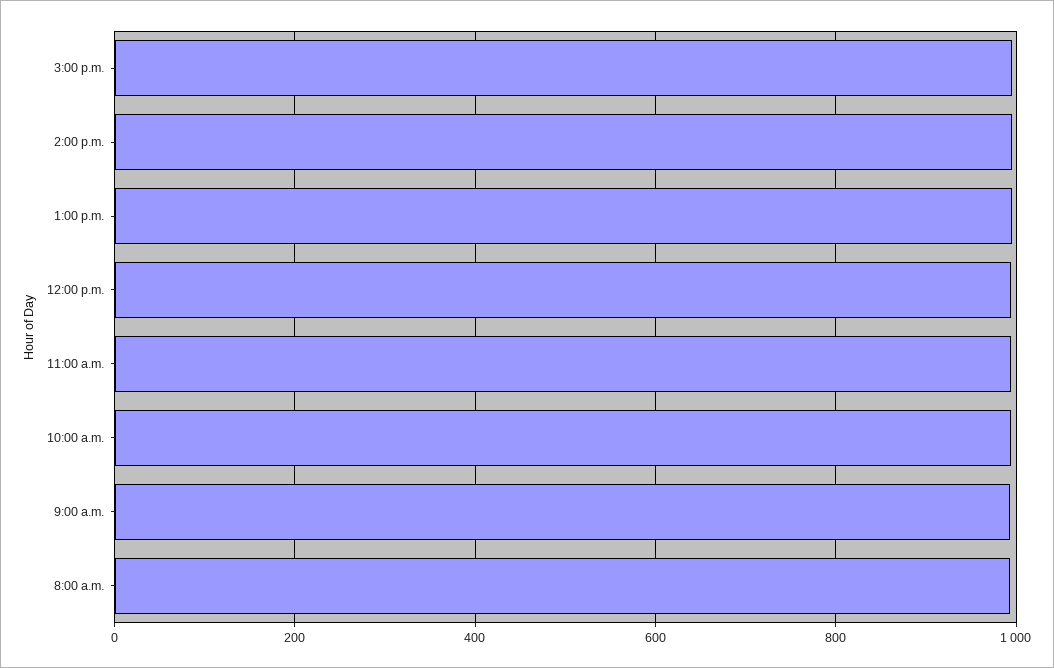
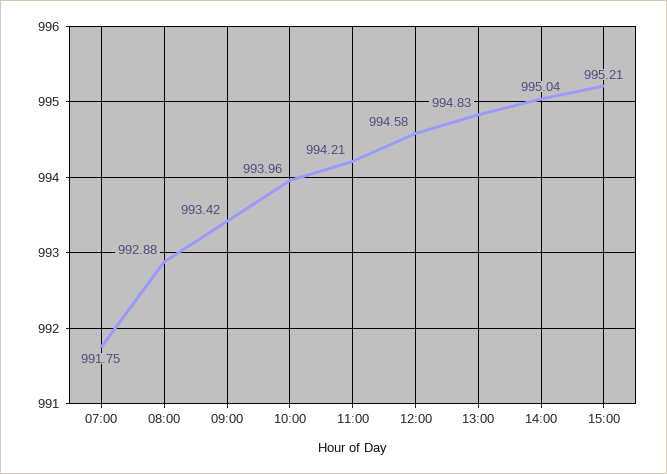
07:00: none -> 991.75

